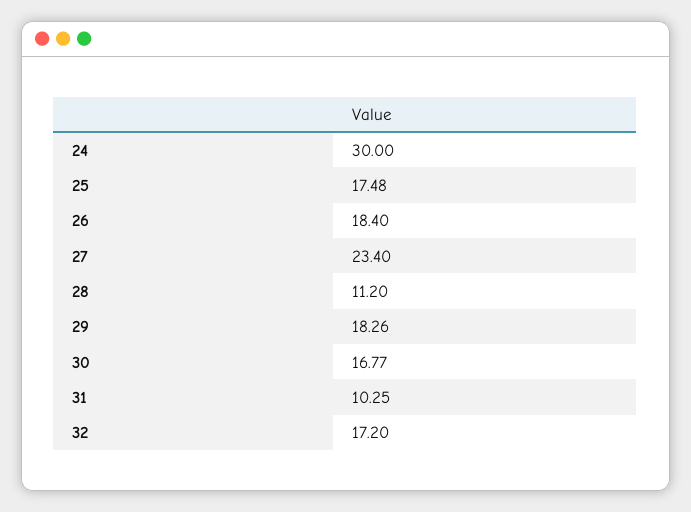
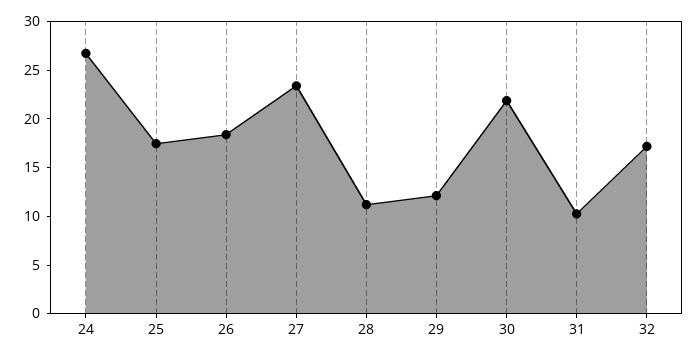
24: 30 -> 27
29: 18.26 -> 12
30: 16.77 -> 22

